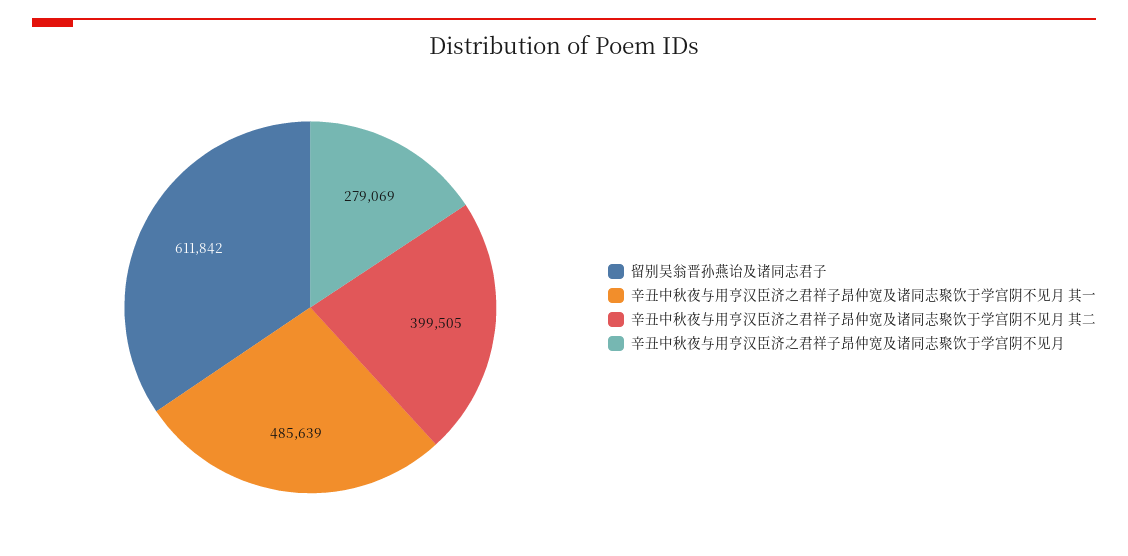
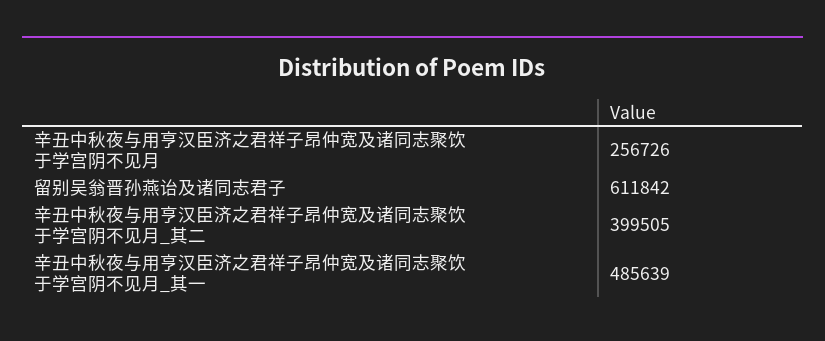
辛丑中秋夜与用亨汉臣济之君祥子昂仲宽及诸同志聚饮于学宫阴不见月: 279069 -> 256726

